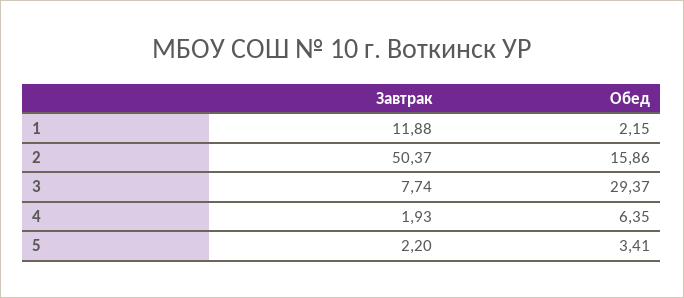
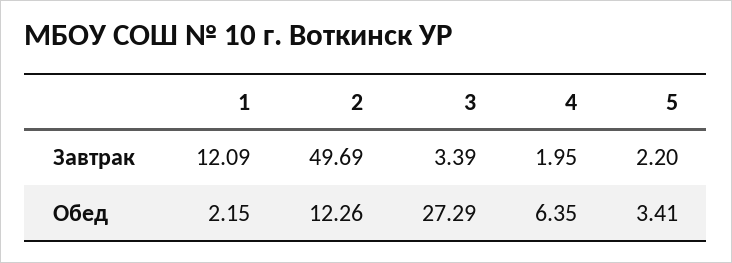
Завтрак, 1: 11.88 -> 12.09
Завтрак, 2: 50.37 -> 49.69
Обед, 2: 15.86 -> 12.26
Завтрак, 3: 7.74 -> 3.39
Обед, 3: 29.37 -> 27.29
Завтрак, 4: 1.93 -> 1.95

